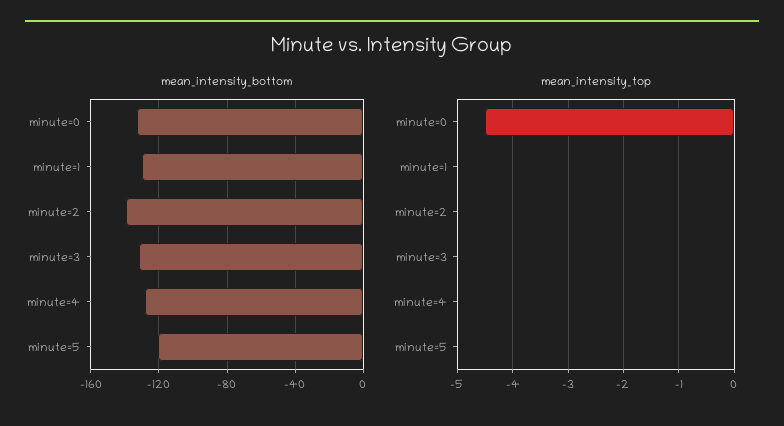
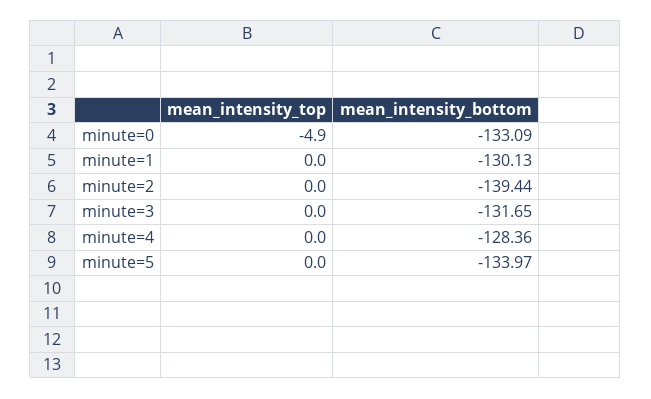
mean_intensity_bottom, minute=5: -120 -> -133.97
mean_intensity_top, minute=0: -4.5 -> -4.9

